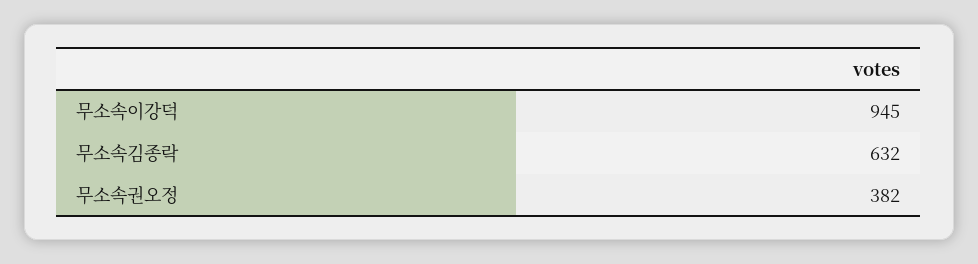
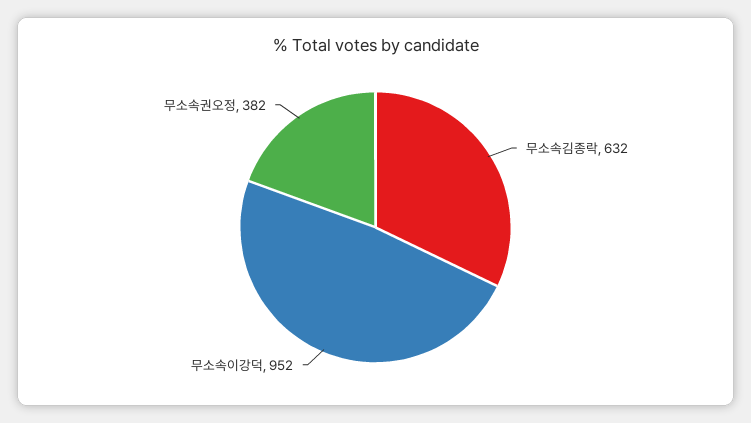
무소속이강덕: 945 -> 952

